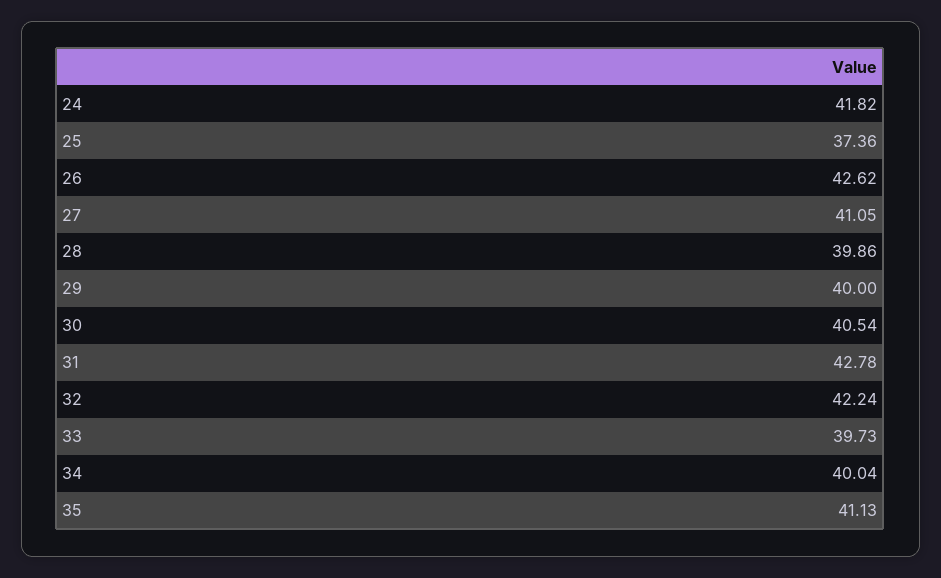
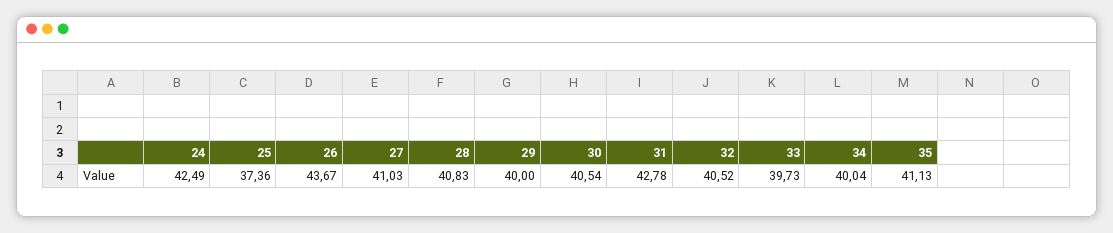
24: 41.82 -> 42.49
26: 42.62 -> 43.67
27: 41.05 -> 41.03
28: 39.86 -> 40.83
32: 42.24 -> 40.52

